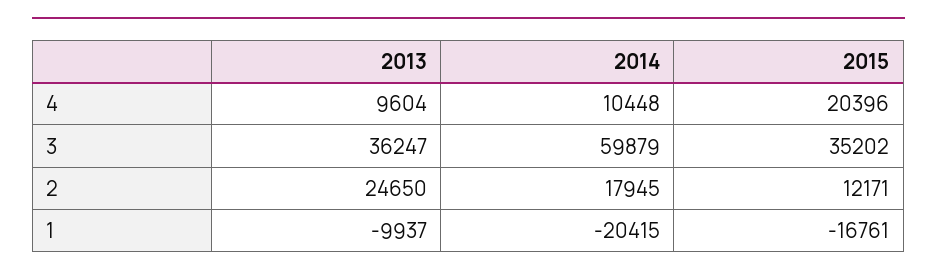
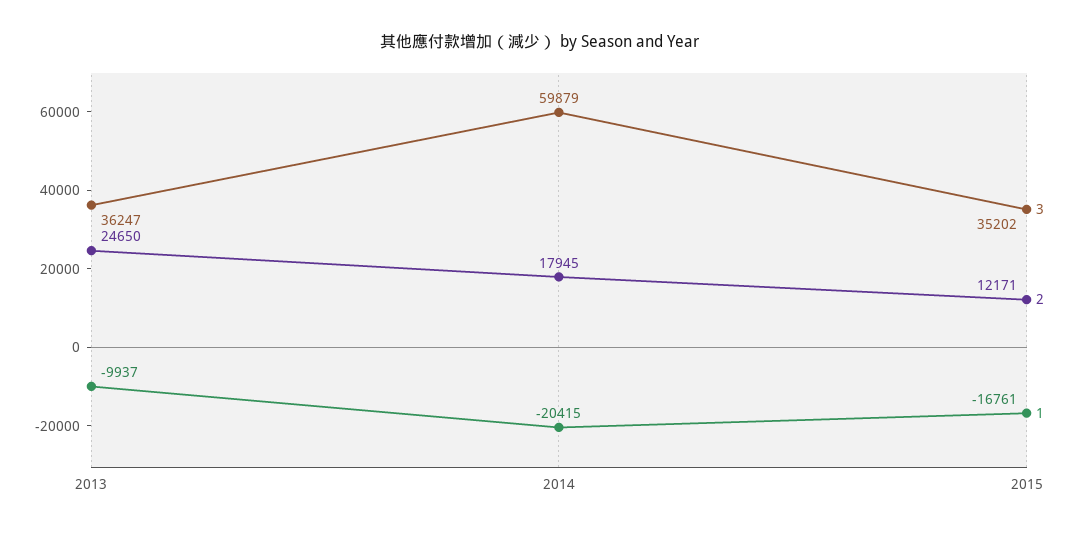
4, 2013: 9604 -> none
4, 2014: 10448 -> none
4, 2015: 20396 -> none

